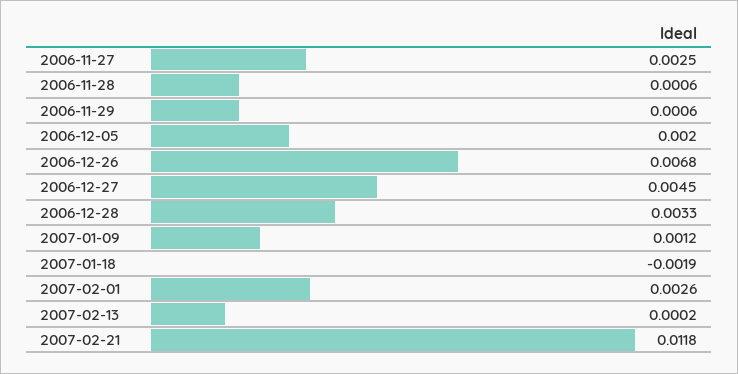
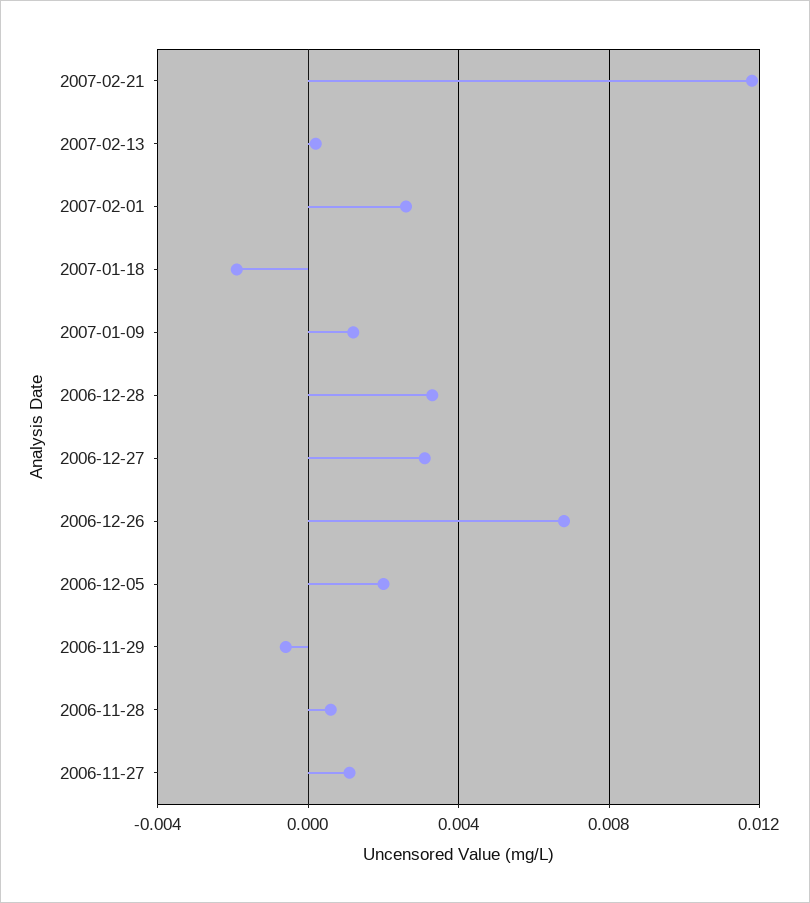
2006-11-27: 0.0025 -> 0.001
2006-11-29: 0.0006 -> -0.0005
2006-12-27: 0.0045 -> 0.003

